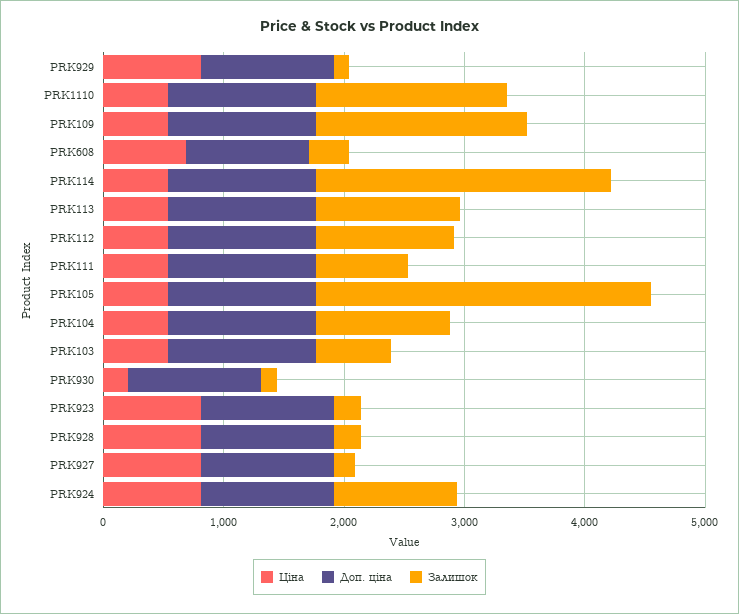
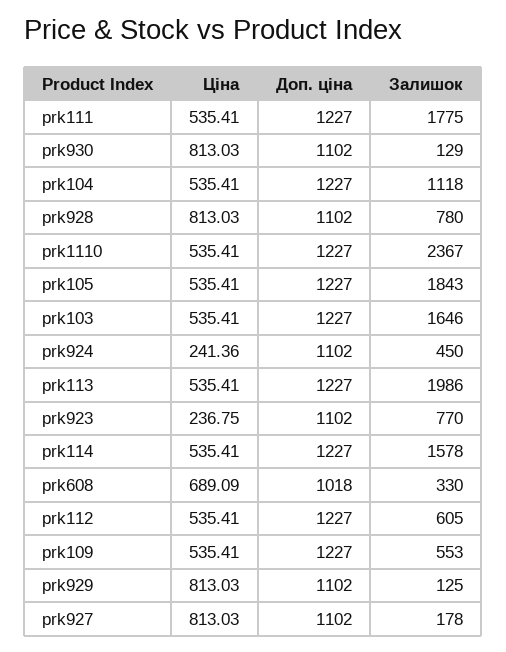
Залишок, PRK1110: 1600 -> 2367
Залишок, PRK109: 1800 -> 553
Залишок, PRK114: 2400 -> 1578
Залишок, PRK113: 1200 -> 1986
Залишок, PRK112: 1200 -> 605
Залишок, PRK111: 800 -> 1775
Залишок, PRK105: 2800 -> 1843
Залишок, PRK103: 600 -> 1646
Ціна, PRK930: 200 -> 813.03
Ціна, PRK923: 800 -> 236.75
Залишок, PRK923: 200 -> 770
Залишок, PRK928: 200 -> 780
Ціна, PRK924: 800 -> 241.36
Залишок, PRK924: 1000 -> 450

